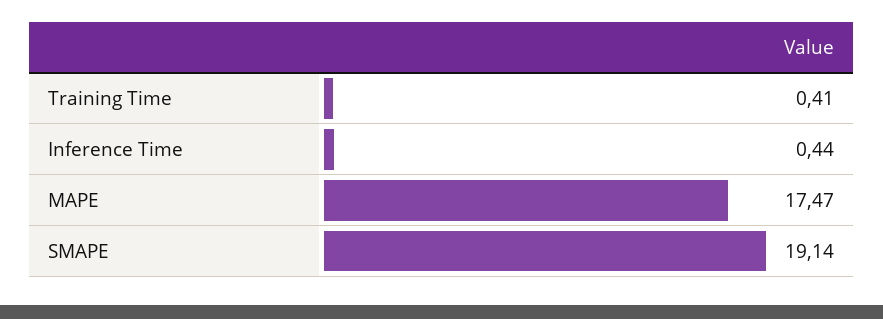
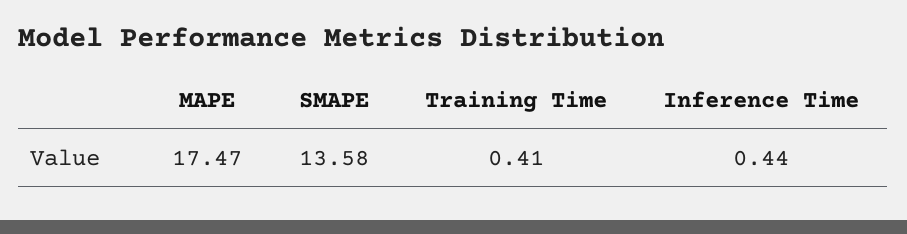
SMAPE: 19.14 -> 13.58

